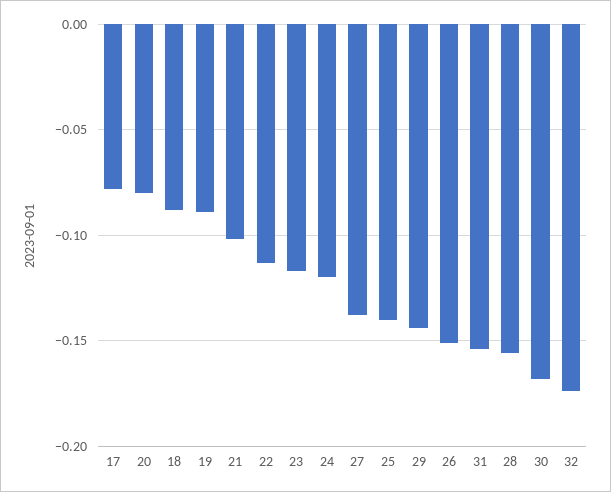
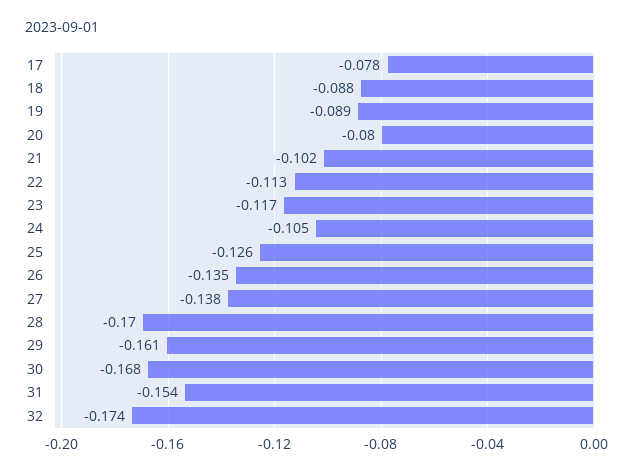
24: -0.12 -> -0.105
25: -0.14 -> -0.126
29: -0.145 -> -0.161
26: -0.15 -> -0.135
28: -0.155 -> -0.17

